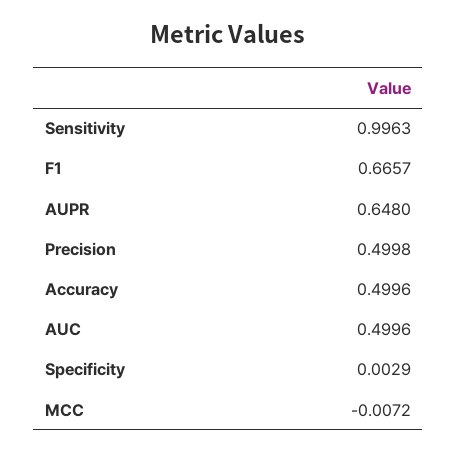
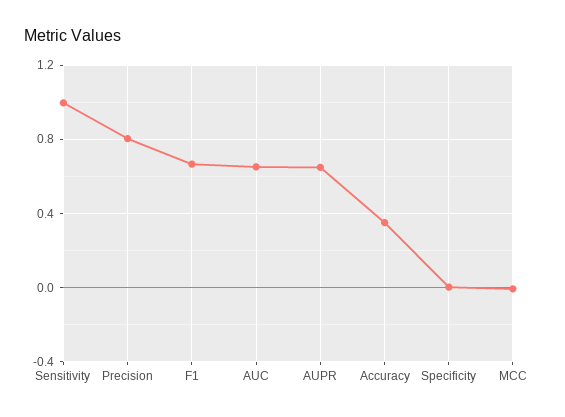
Precision: 0.4998 -> 0.8
Accuracy: 0.4996 -> 0.35
AUC: 0.4996 -> 0.65

